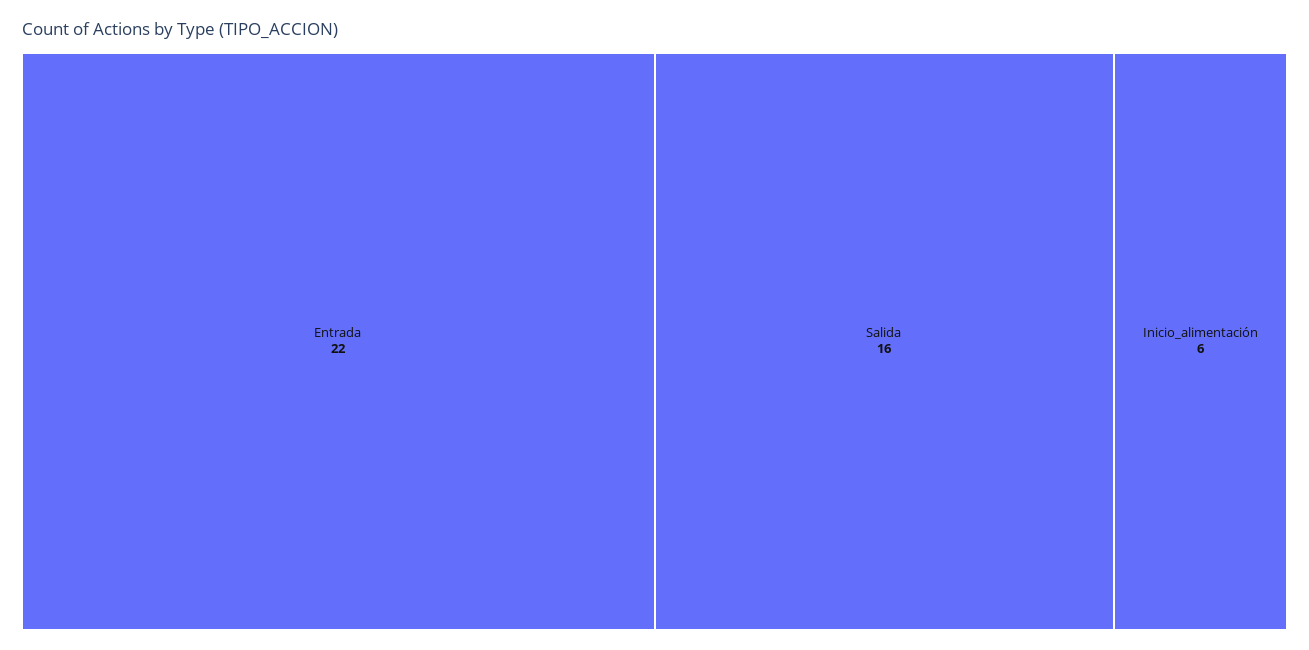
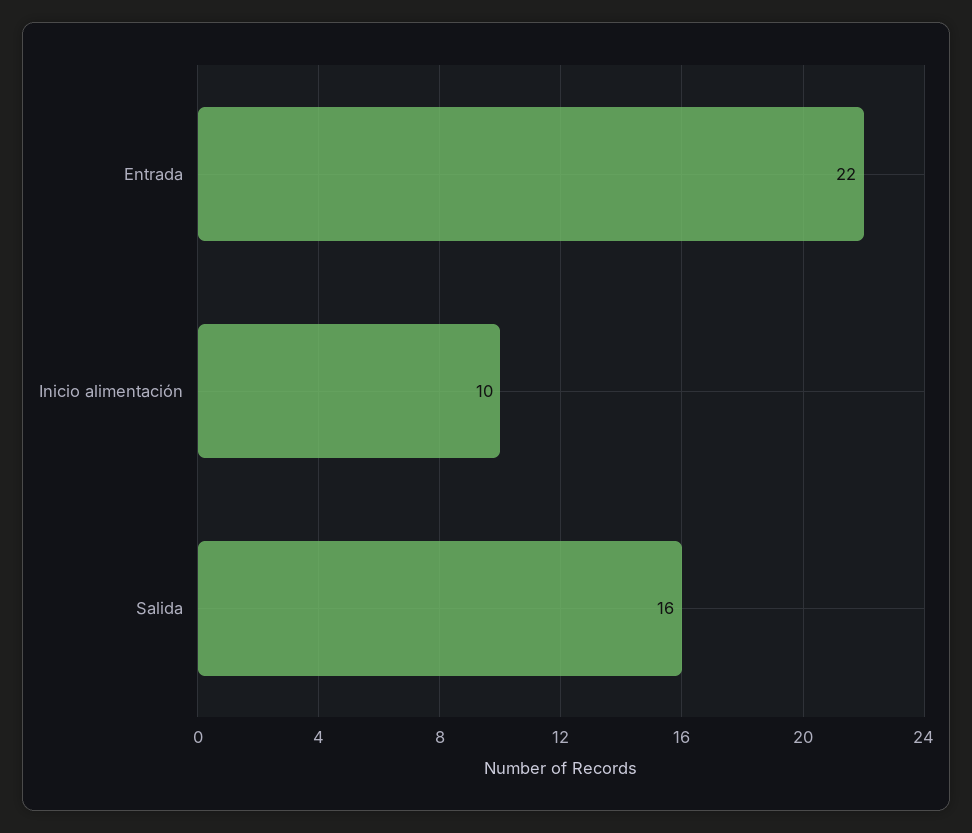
Inicio_alimentación: 6 -> 10

